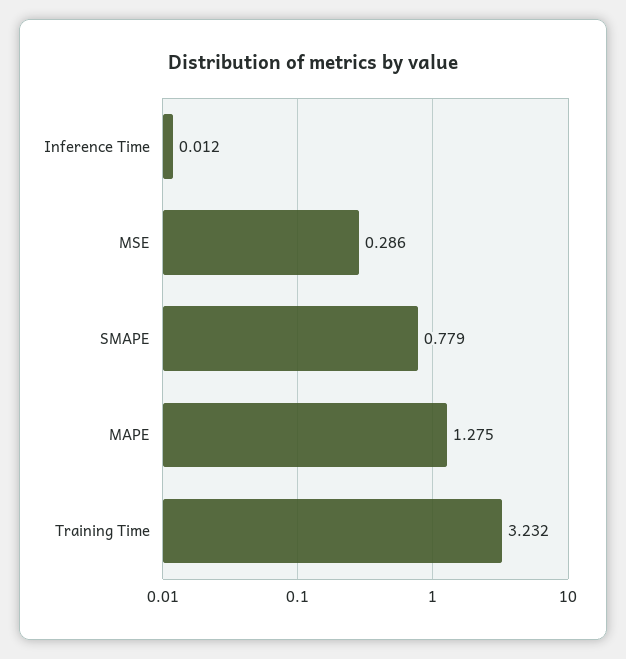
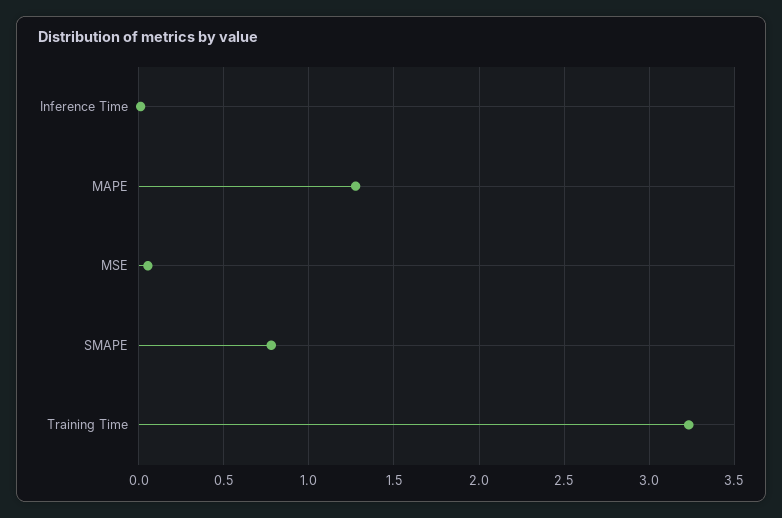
MSE: 0.286 -> 0.05

